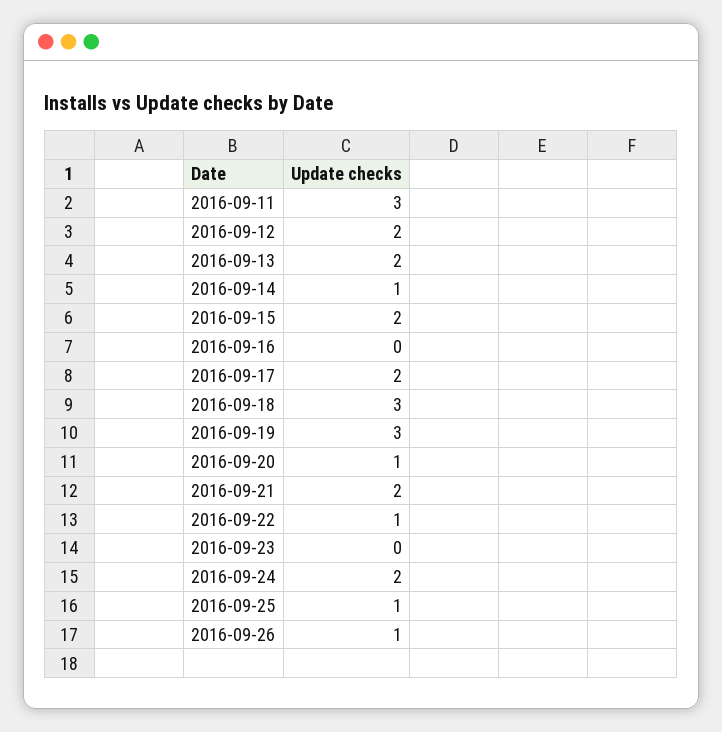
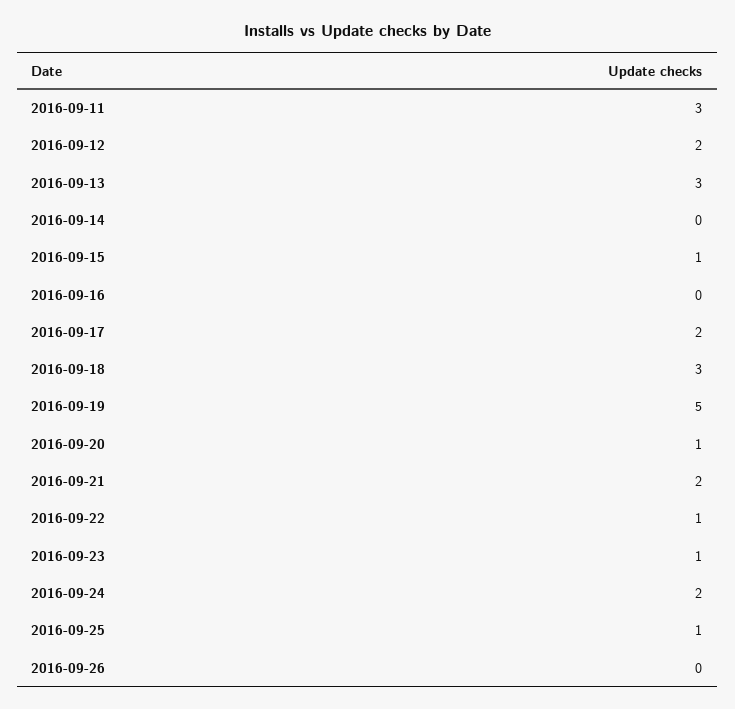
2016-09-13: 2 -> 3
2016-09-14: 1 -> 0
2016-09-15: 2 -> 1
2016-09-19: 3 -> 5
2016-09-23: 0 -> 1
2016-09-26: 1 -> 0

